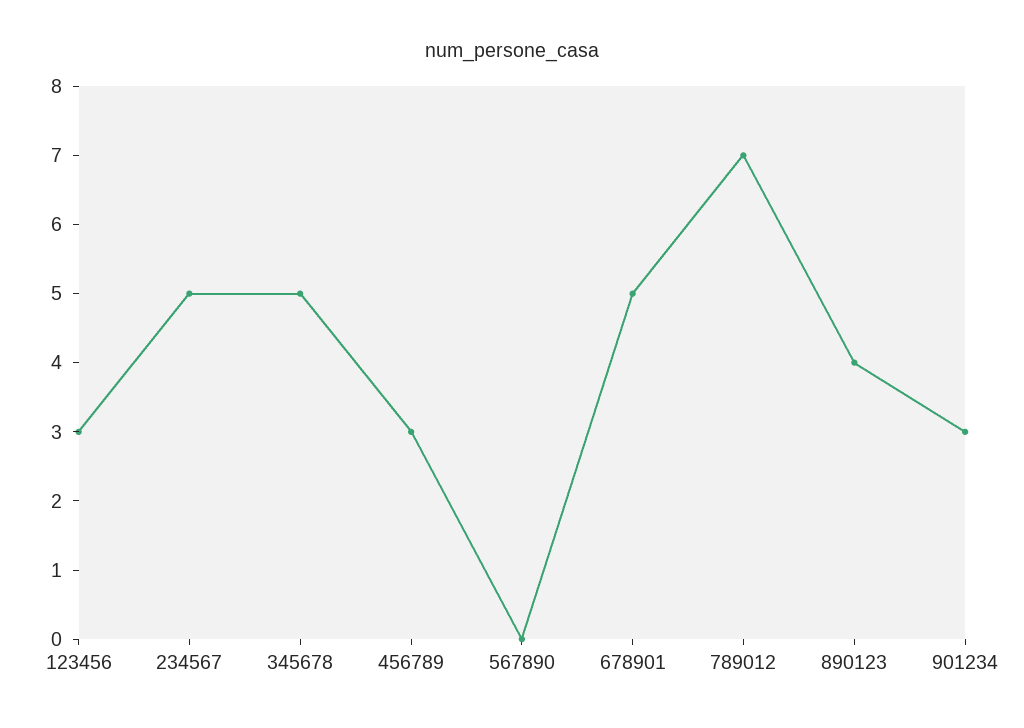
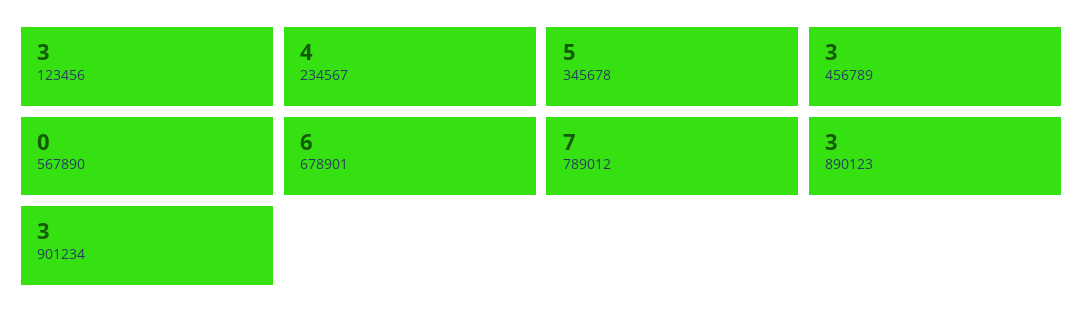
234567: 5 -> 4
678901: 5 -> 6
890123: 4 -> 3

